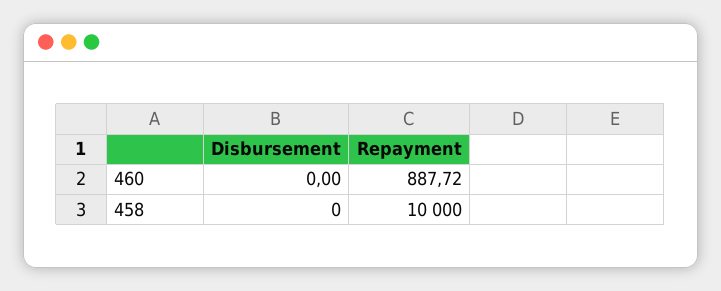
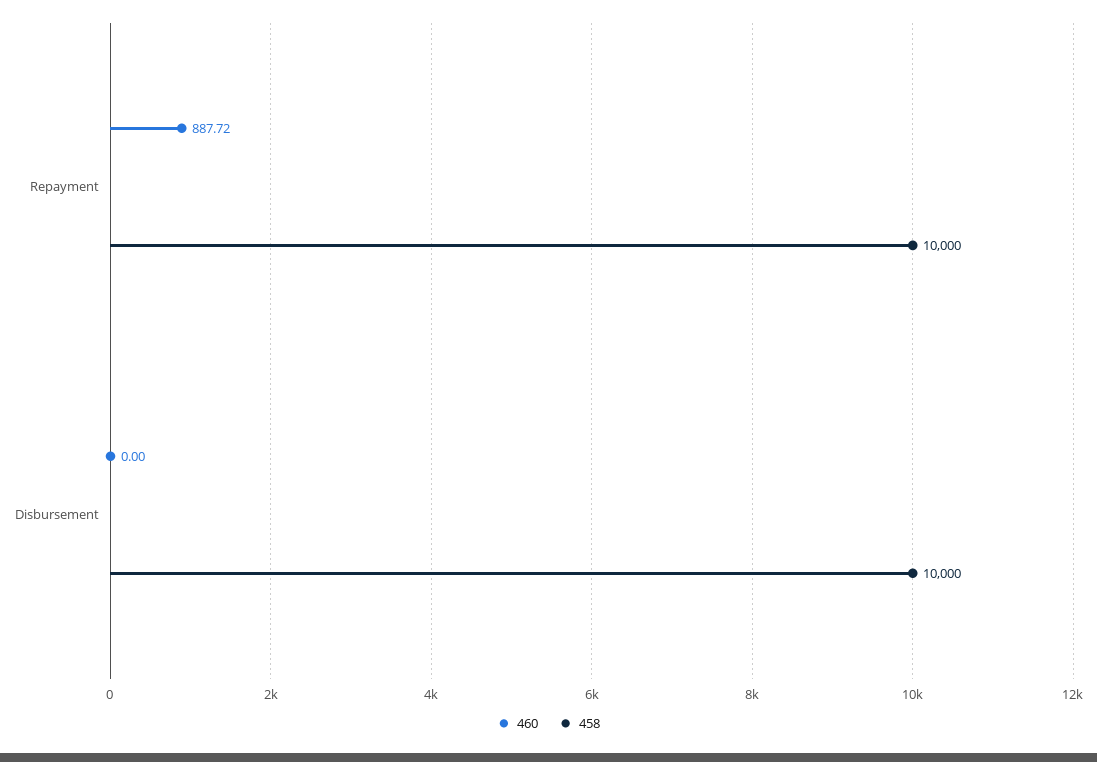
458, Disbursement: 0 -> 10000

